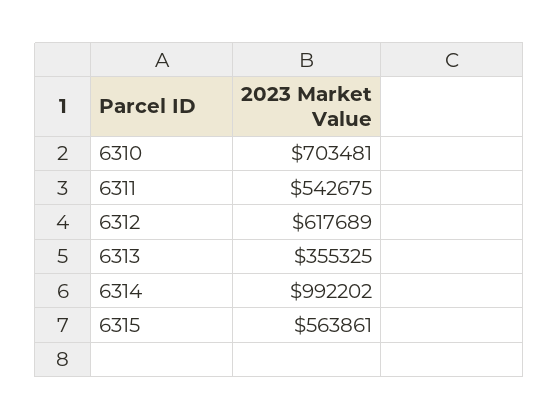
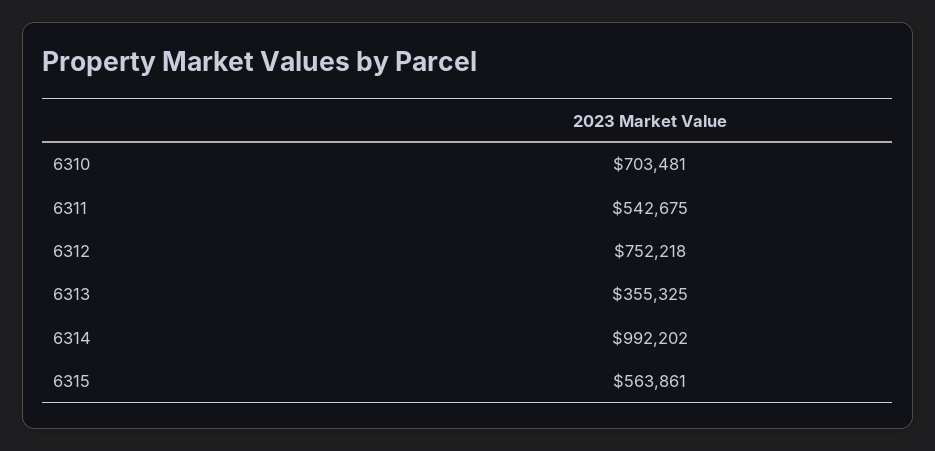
6312: 617689 -> 752218

